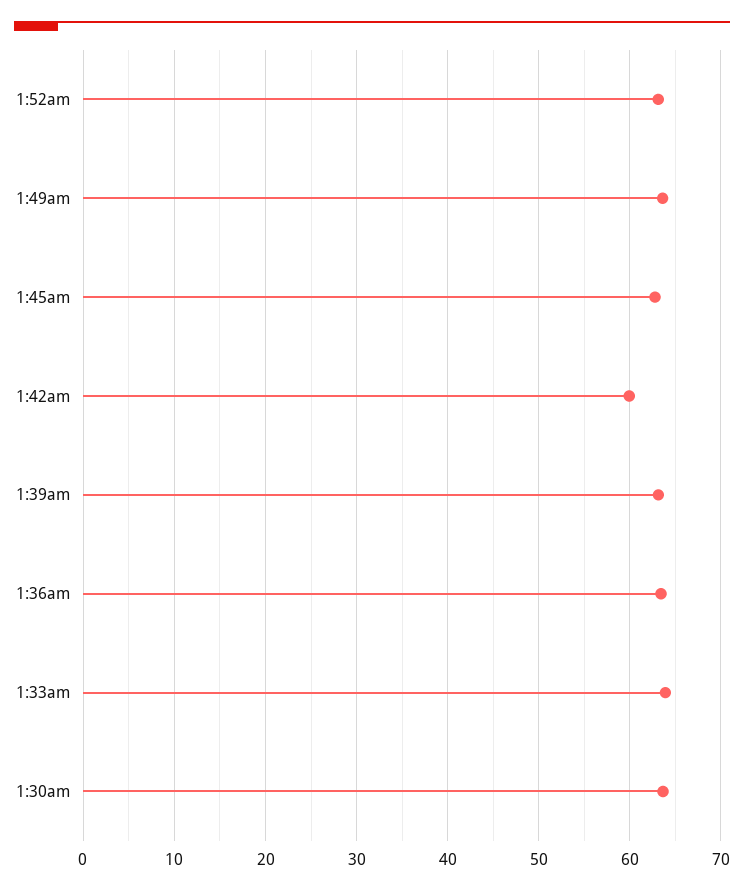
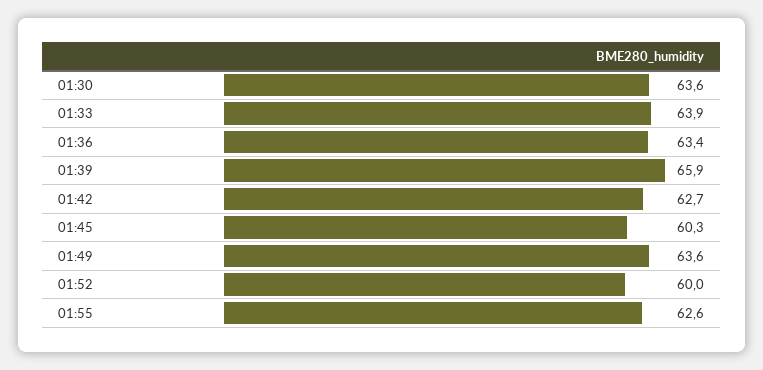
1:52am: 63 -> 60
1:45am: 63 -> 60.3
1:42am: 60 -> 62.7
1:39am: 63 -> 65.9
01:55: none -> 62.6

